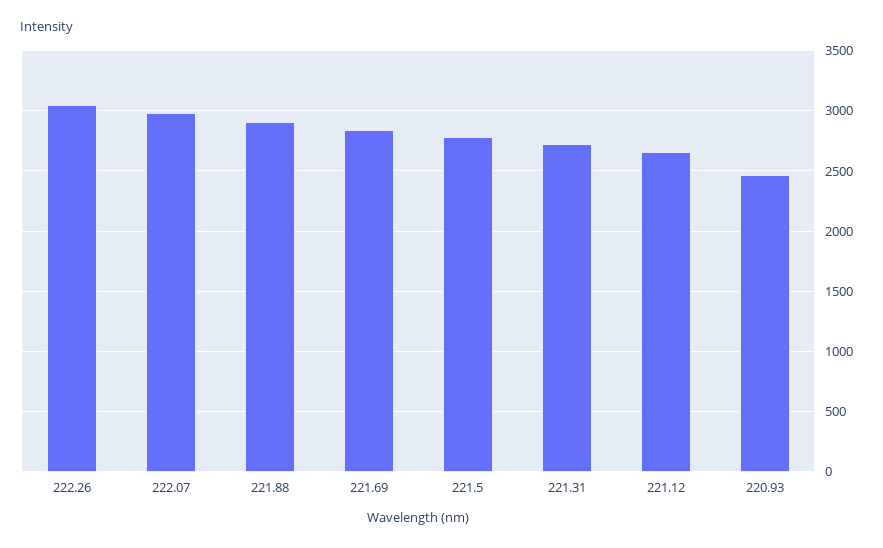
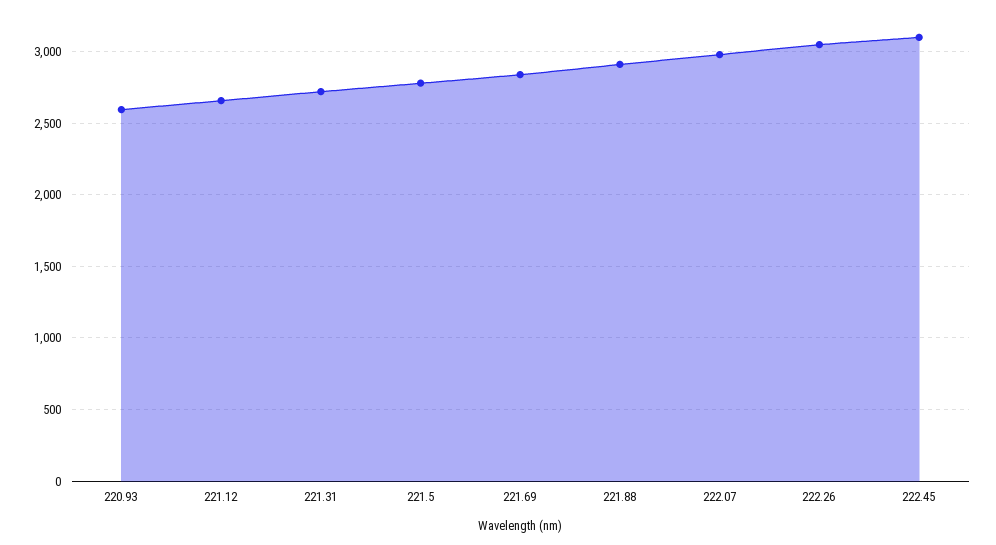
220.93: 2450 -> 2600
222.45: none -> 3100

